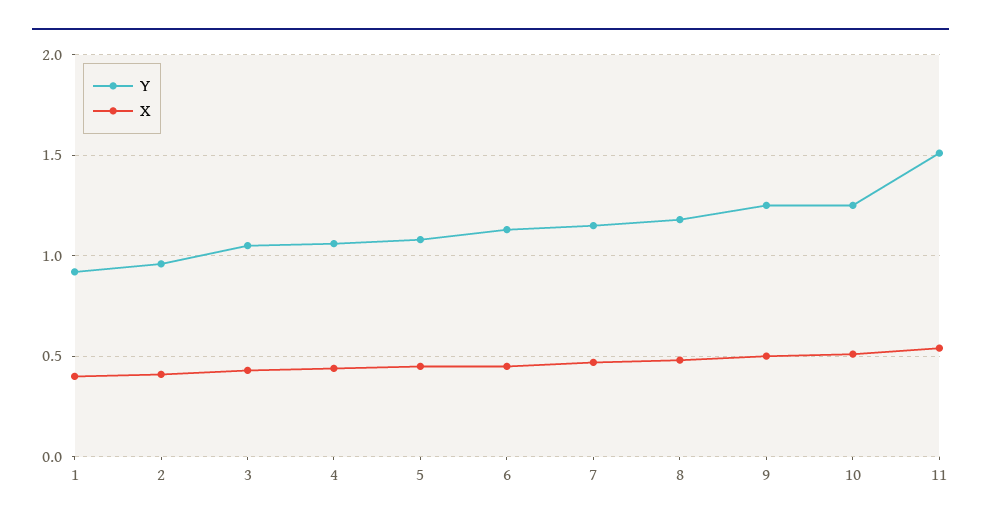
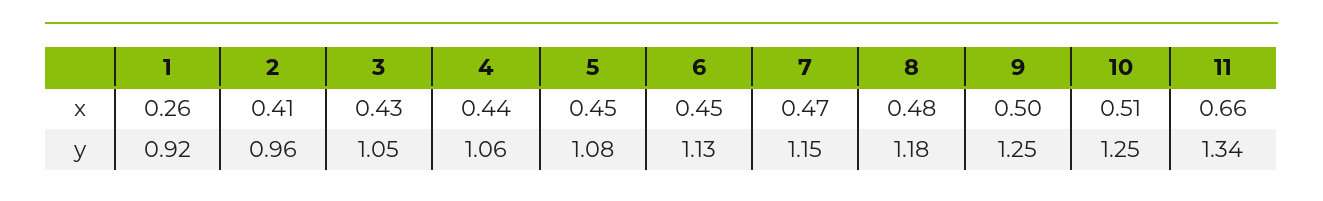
X, 1: 0.4 -> 0.26
Y, 11: 1.5 -> 1.34
X, 11: 0.55 -> 0.66

